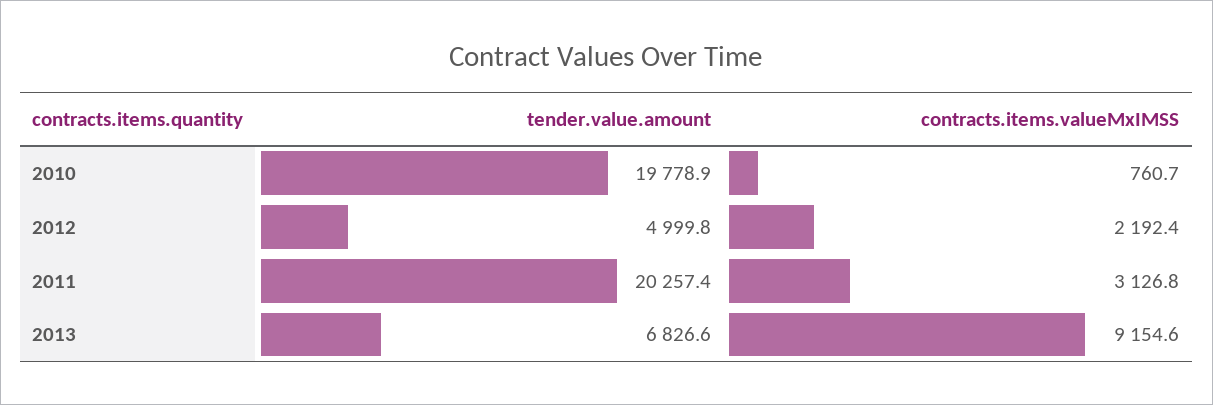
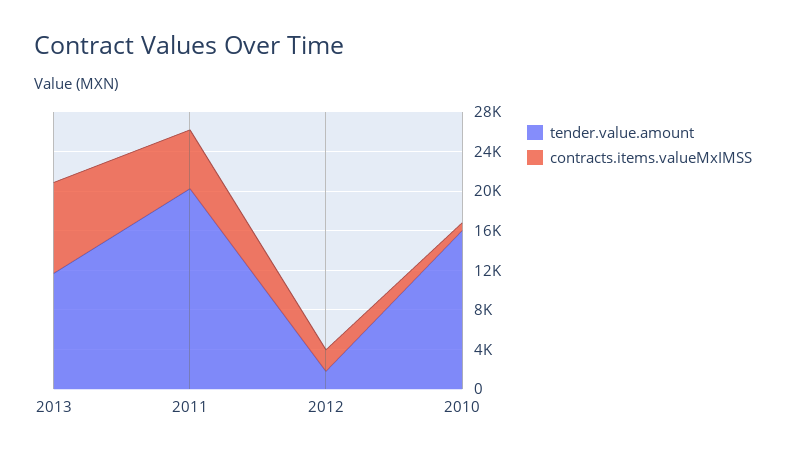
tender.value.amount, 2010: 19778.9 -> 16000
tender.value.amount, 2012: 4999.8 -> 2000
contracts.items.valueMxIMSS, 2011: 3126.8 -> 6000
tender.value.amount, 2013: 6826.6 -> 12000

